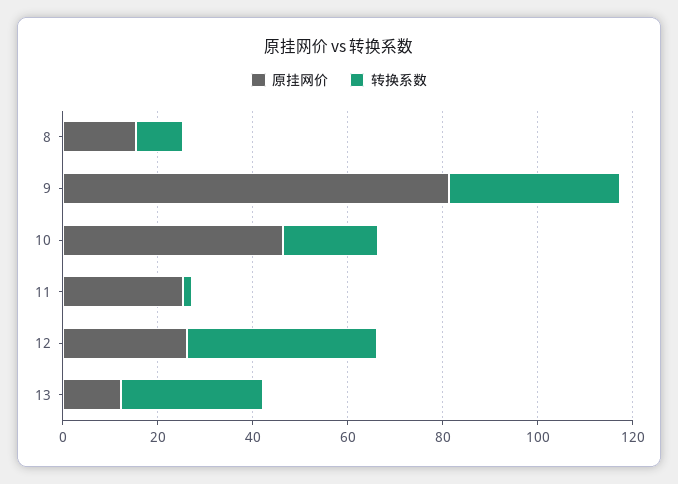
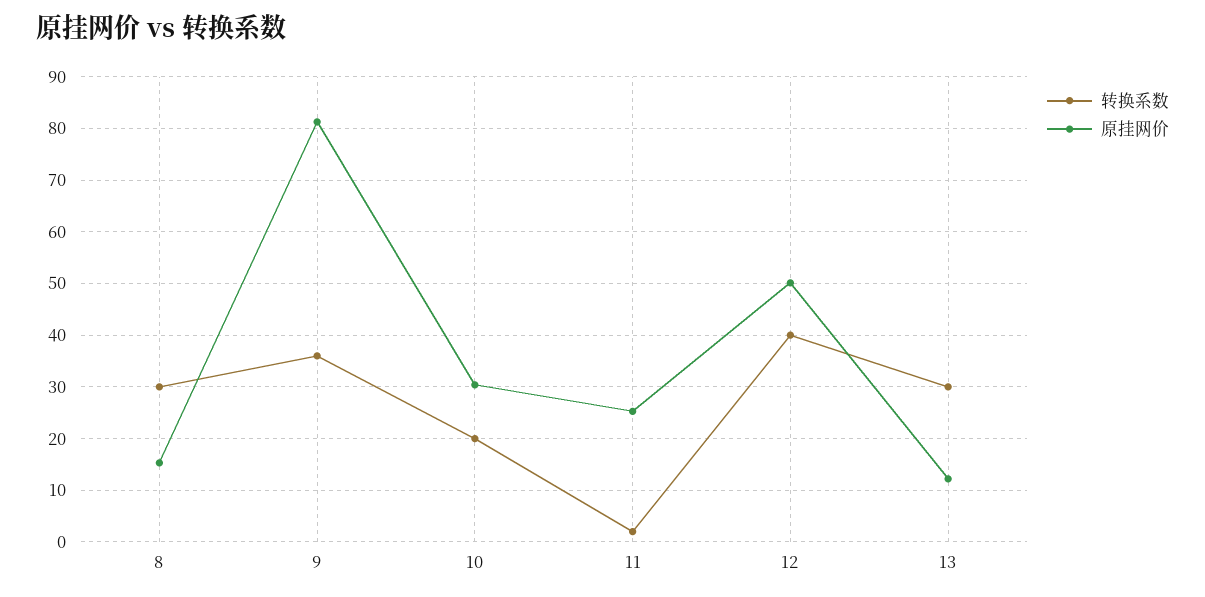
转换系数, 8: 10 -> 30
原挂网价, 10: 45 -> 30
原挂网价, 12: 25 -> 50

